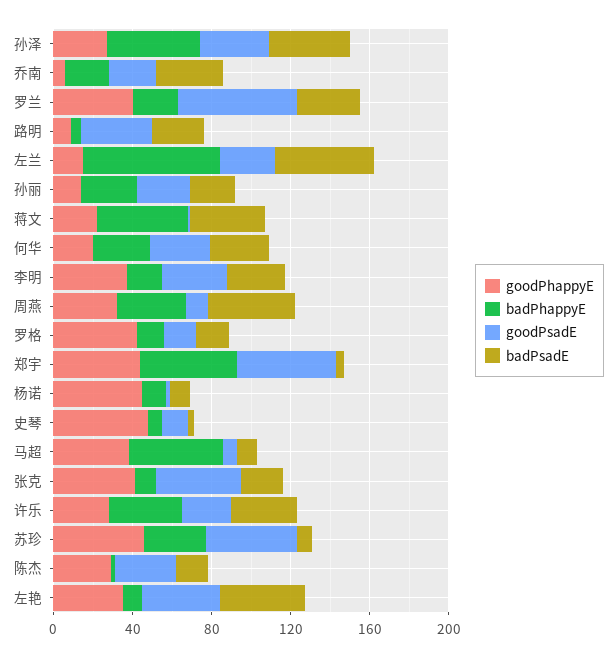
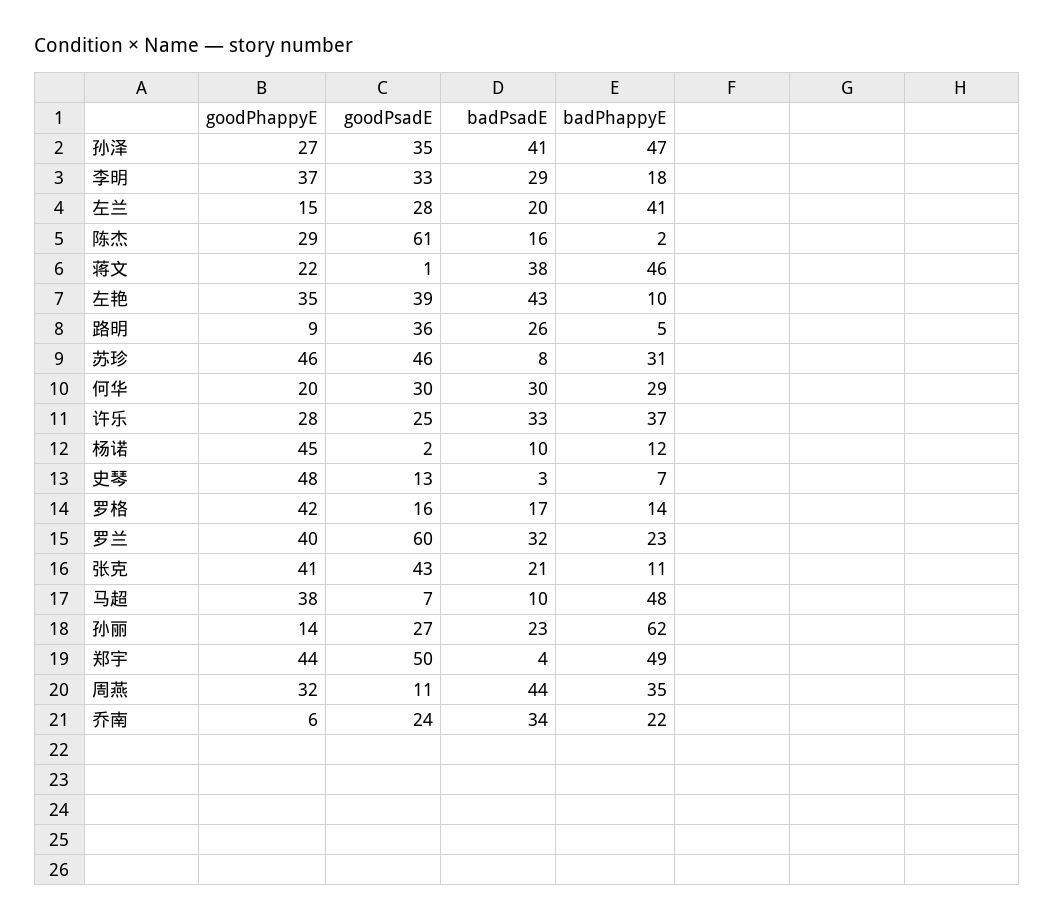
badPhappyE, 左兰: 70 -> 41
badPsadE, 左兰: 50 -> 20
badPhappyE, 孙丽: 30 -> 62
goodPsadE, 陈杰: 30 -> 61

